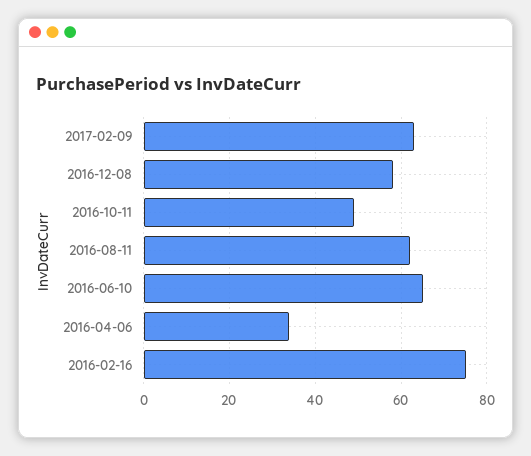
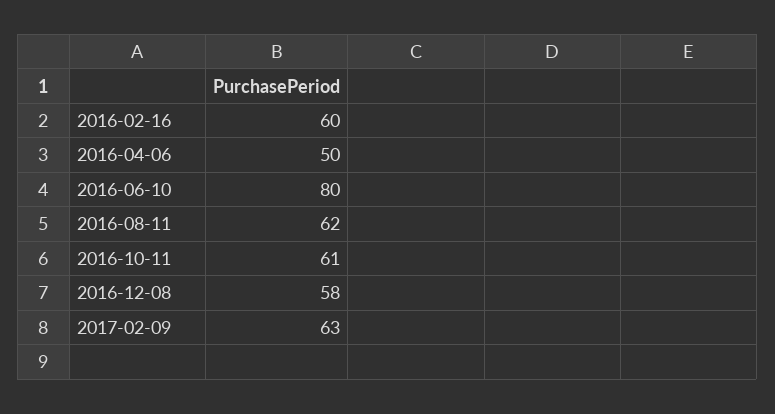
2016-10-11: 50 -> 61
2016-06-10: 65 -> 80
2016-04-06: 35 -> 50
2016-02-16: 75 -> 60

